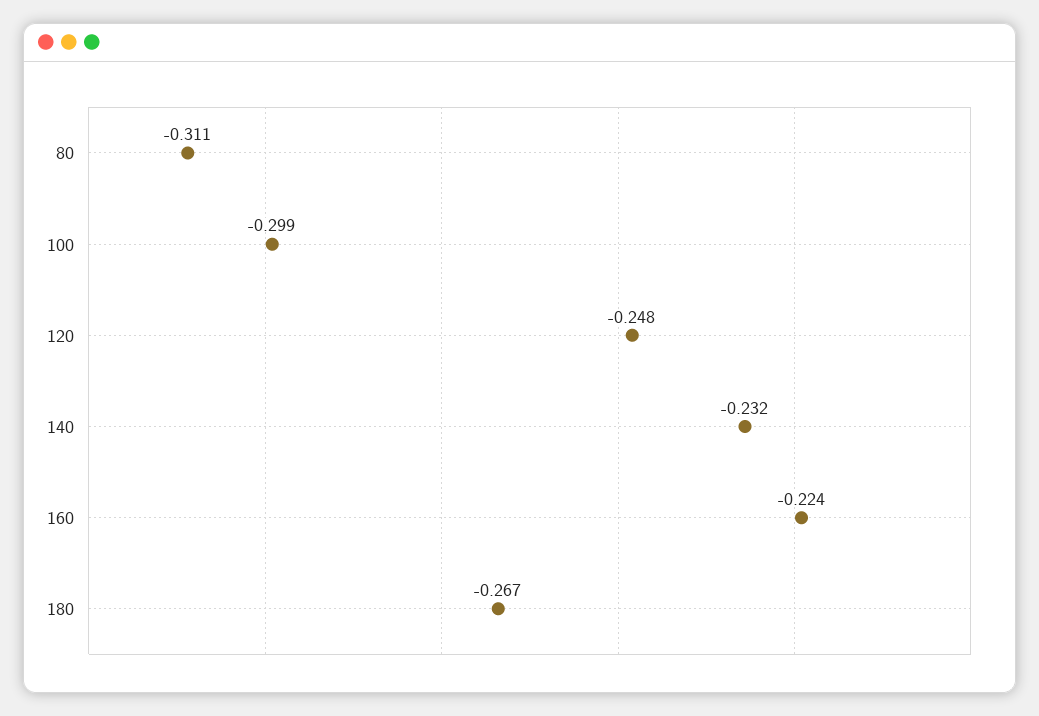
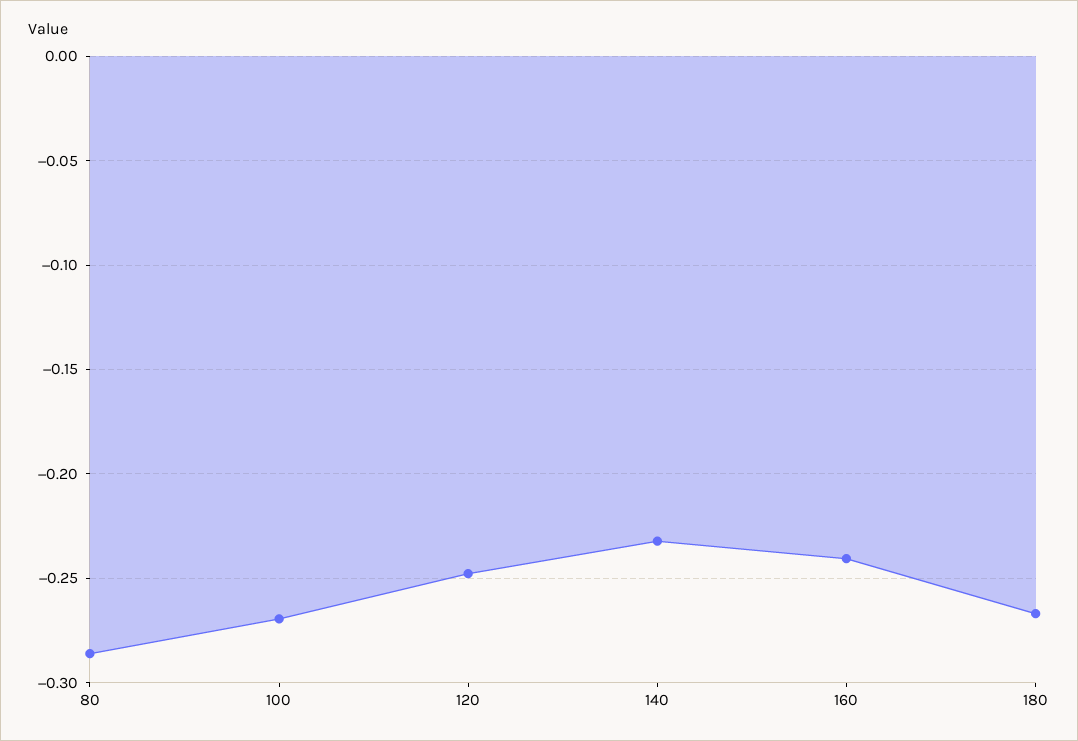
80: -0.311 -> -0.285
100: -0.299 -> -0.27
160: -0.224 -> -0.24

